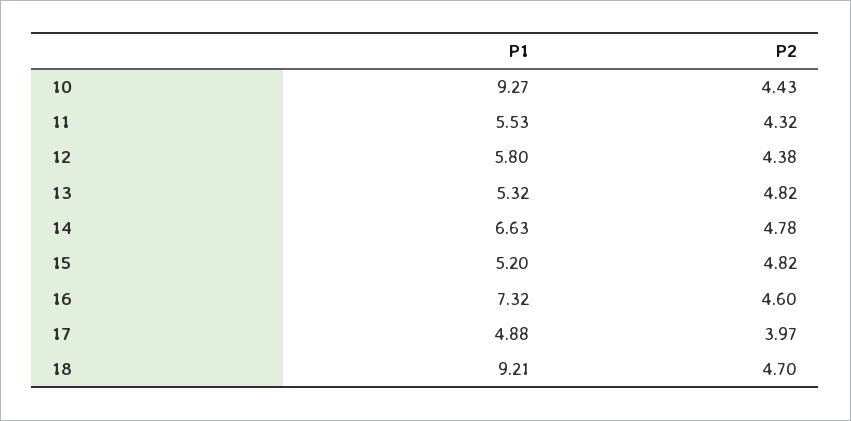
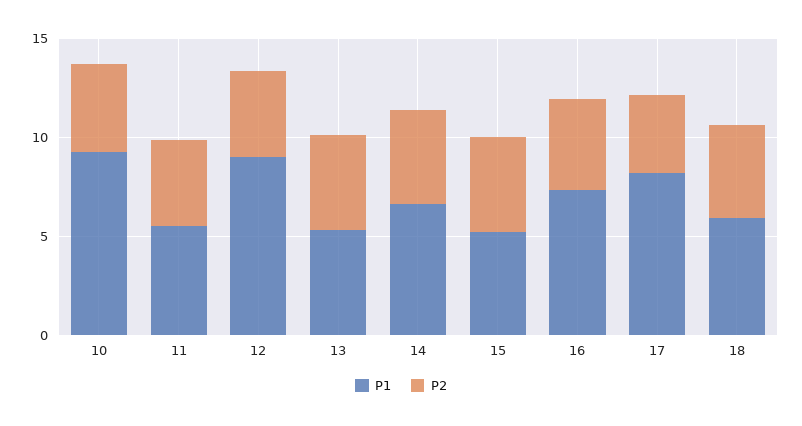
P1, 12: 5.8 -> 9
P1, 17: 4.88 -> 8
P1, 18: 9.21 -> 6

